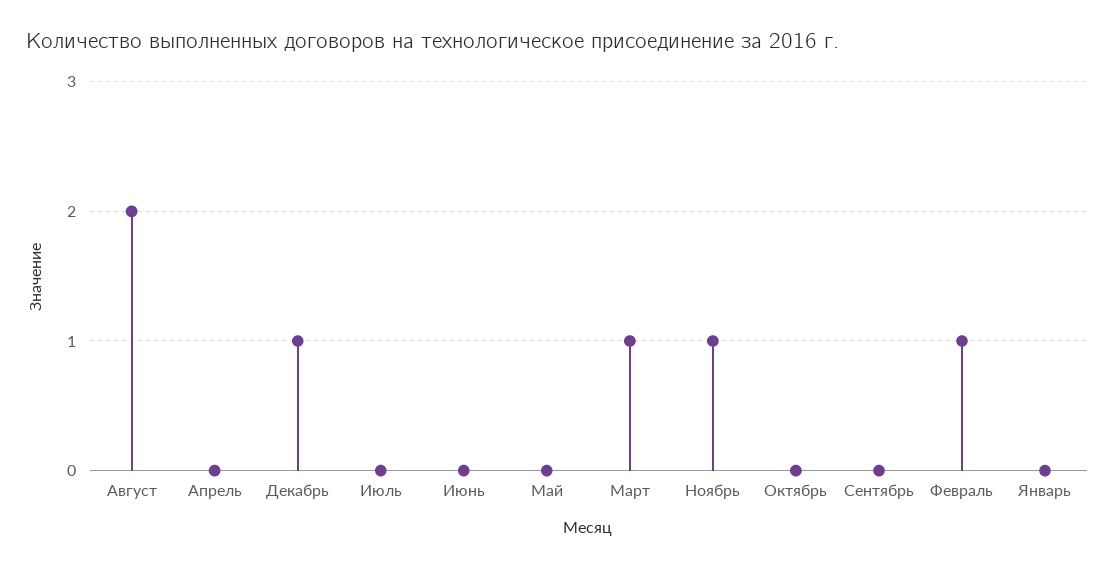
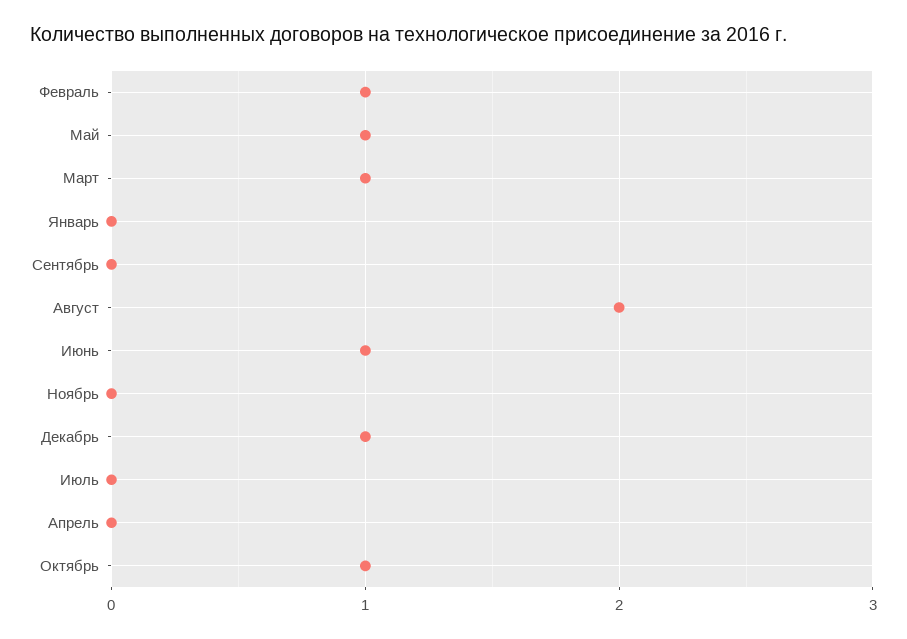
Июнь: 0 -> 1
Май: 0 -> 1
Ноябрь: 1 -> 0
Октябрь: 0 -> 1

